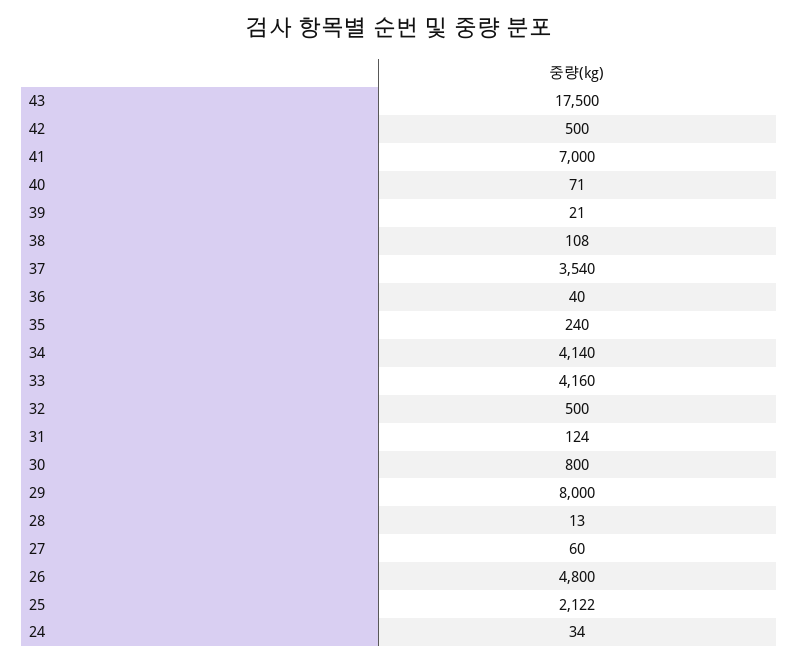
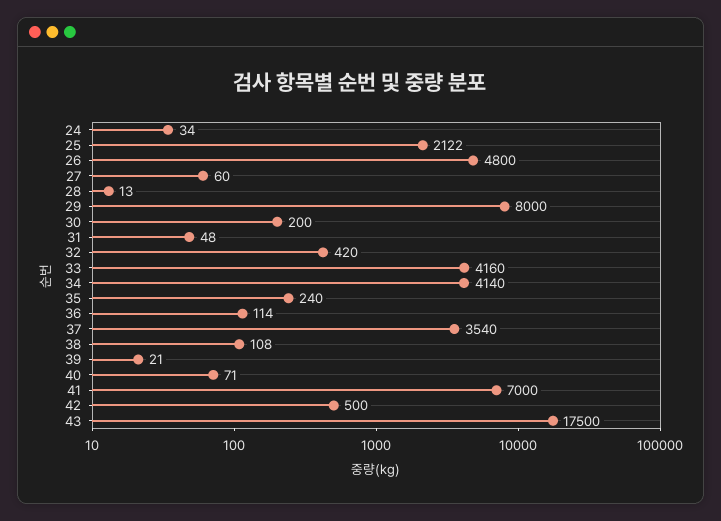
36: 40 -> 114
32: 500 -> 420
31: 124 -> 48
30: 800 -> 200

